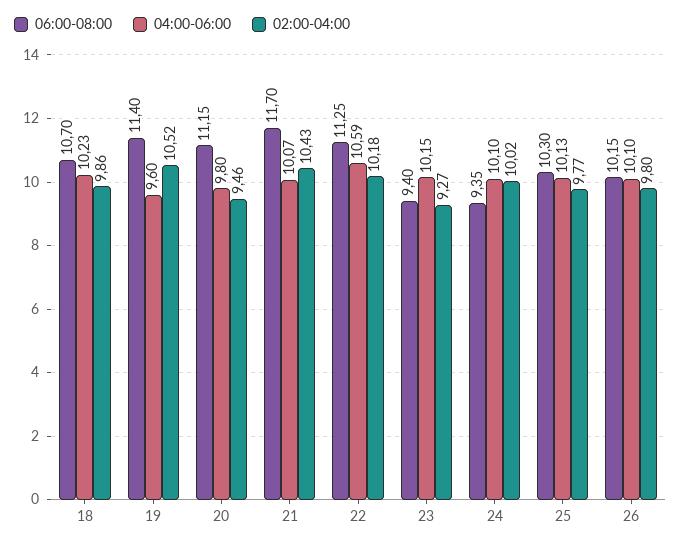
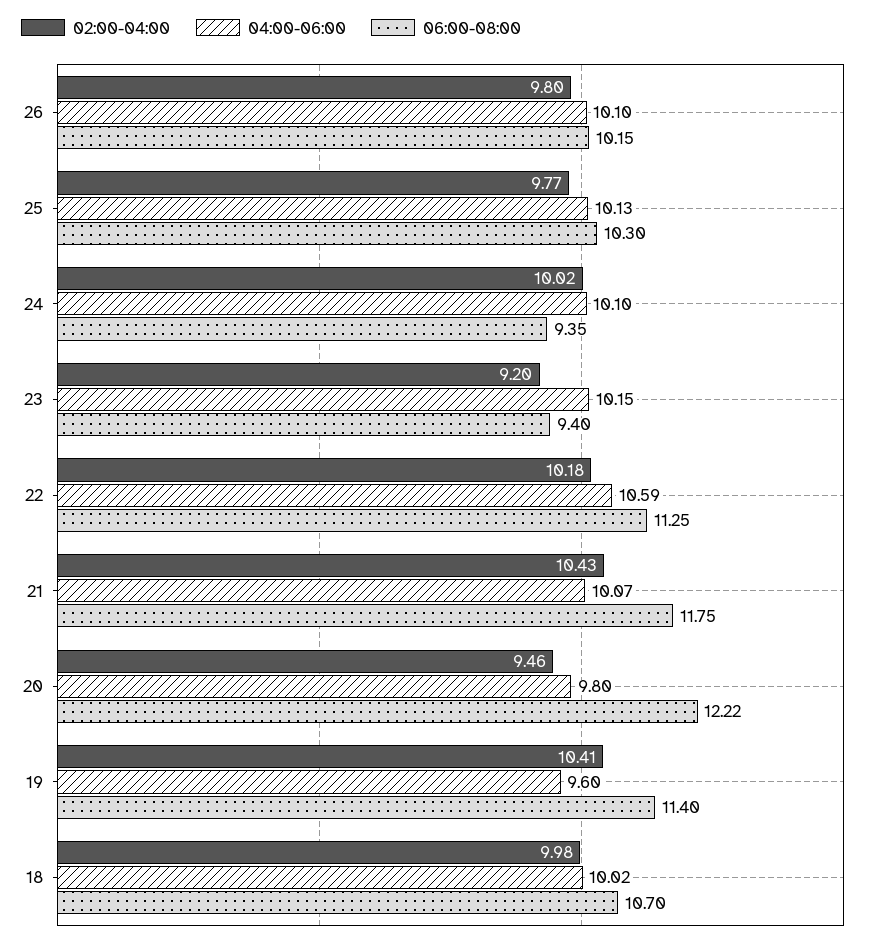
04:00-06:00, 18: 10.23 -> 10.02
02:00-04:00, 18: 9.86 -> 9.98
02:00-04:00, 19: 10.52 -> 10.41
06:00-08:00, 20: 11.15 -> 12.22
06:00-08:00, 21: 11.7 -> 11.75
02:00-04:00, 23: 9.27 -> 9.2

